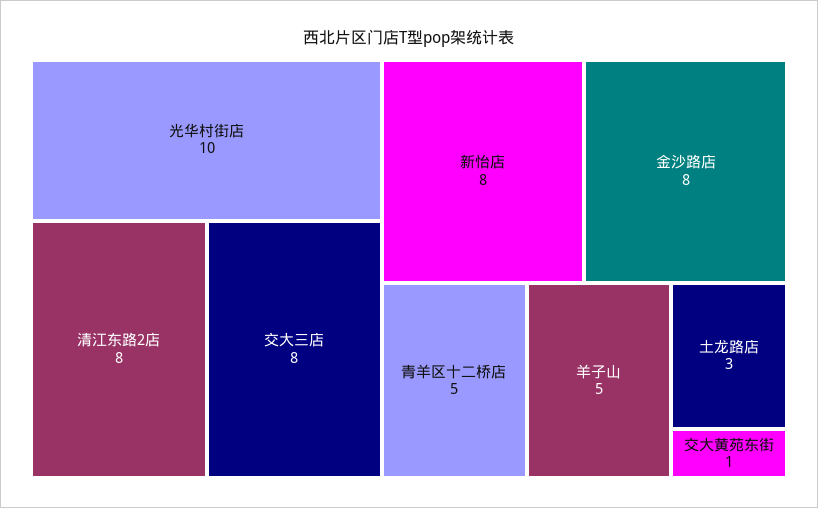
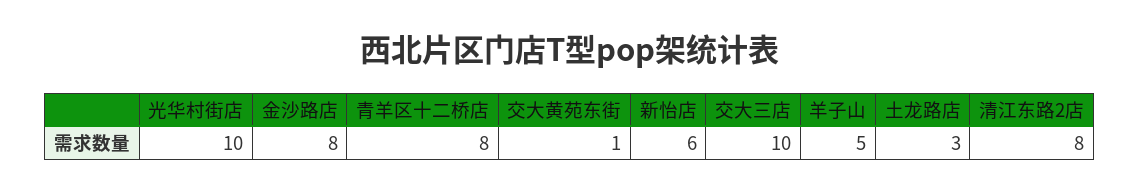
交大三店: 8 -> 10
新怡店: 8 -> 6
青羊区十二桥店: 5 -> 8

